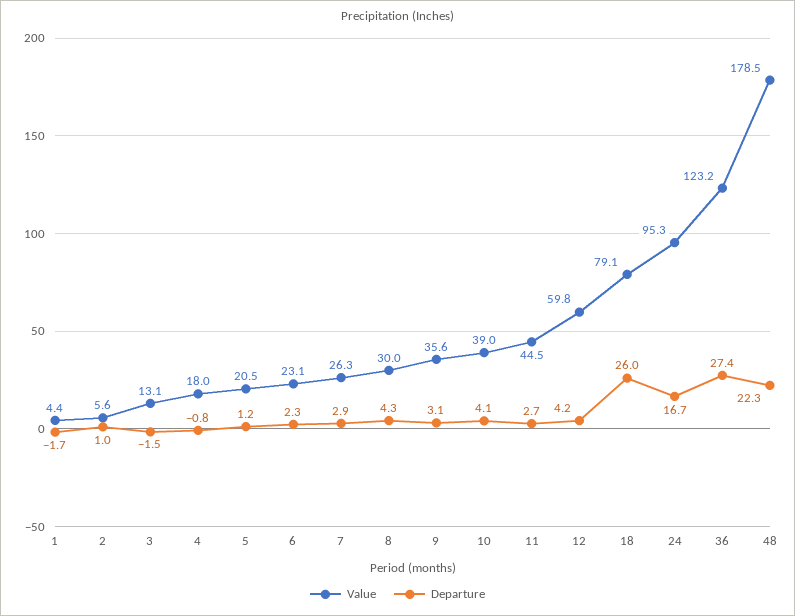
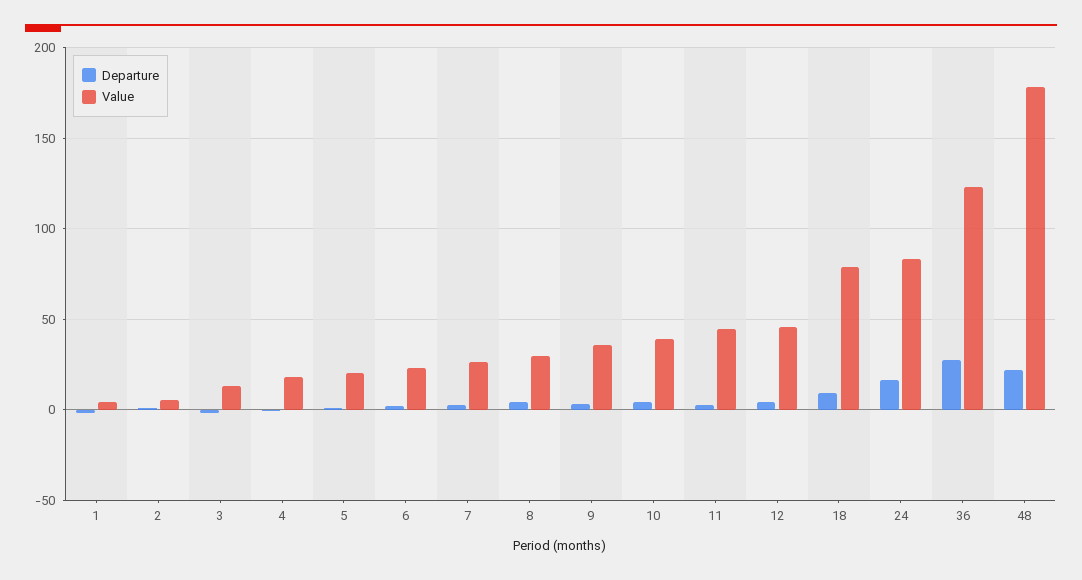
Value, 12: 59.8 -> 45
Departure, 18: 26 -> 10
Value, 24: 95.3 -> 85

